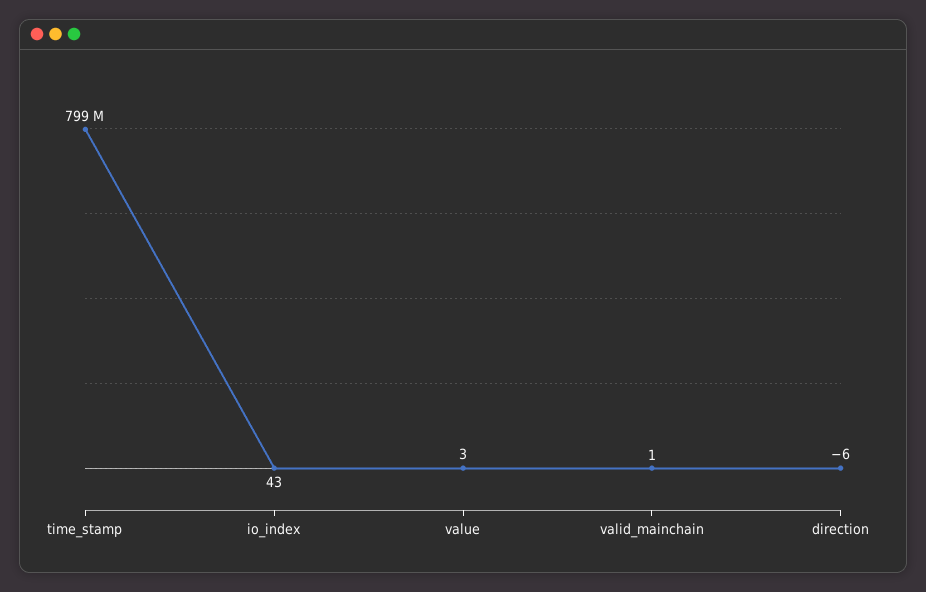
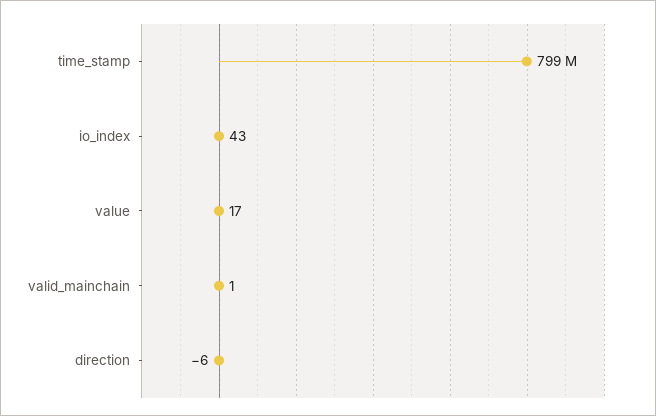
value: 3 -> 17

